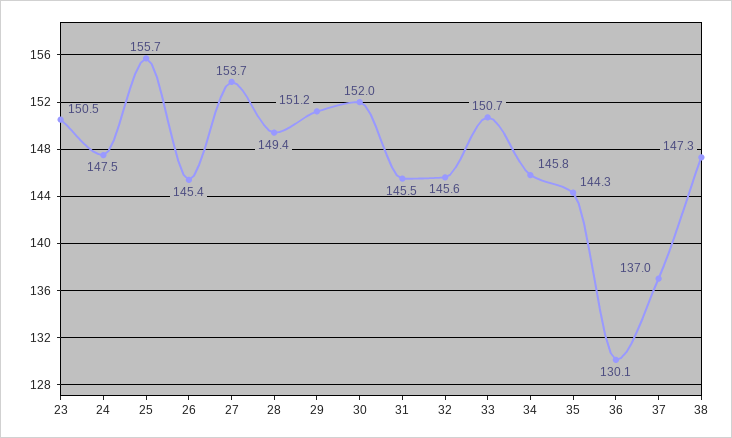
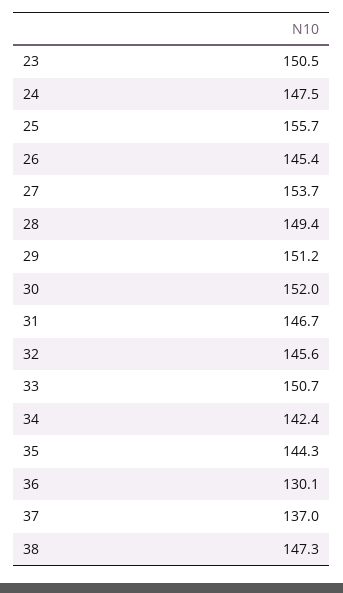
31: 145.5 -> 146.7
34: 145.8 -> 142.4

